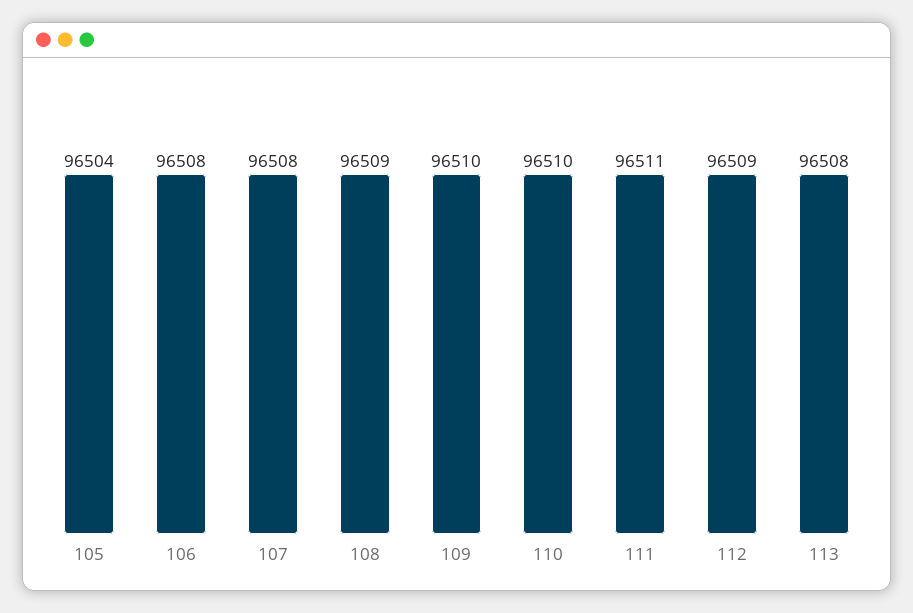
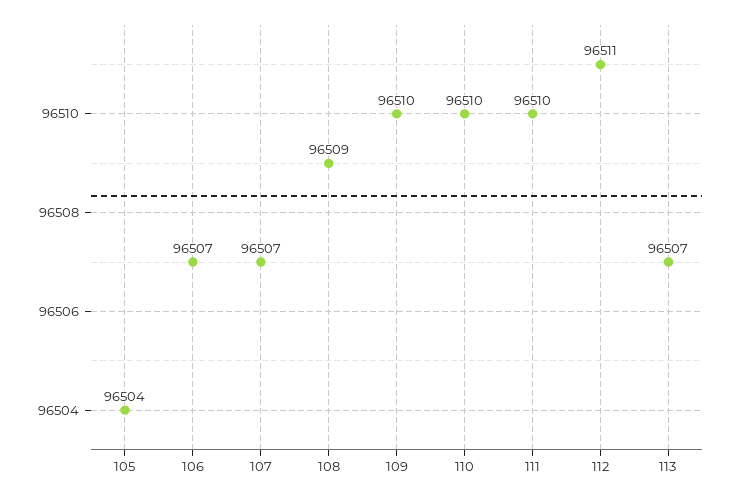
106: 96508 -> 96507
107: 96508 -> 96507
111: 96511 -> 96510
112: 96509 -> 96511
113: 96508 -> 96507

